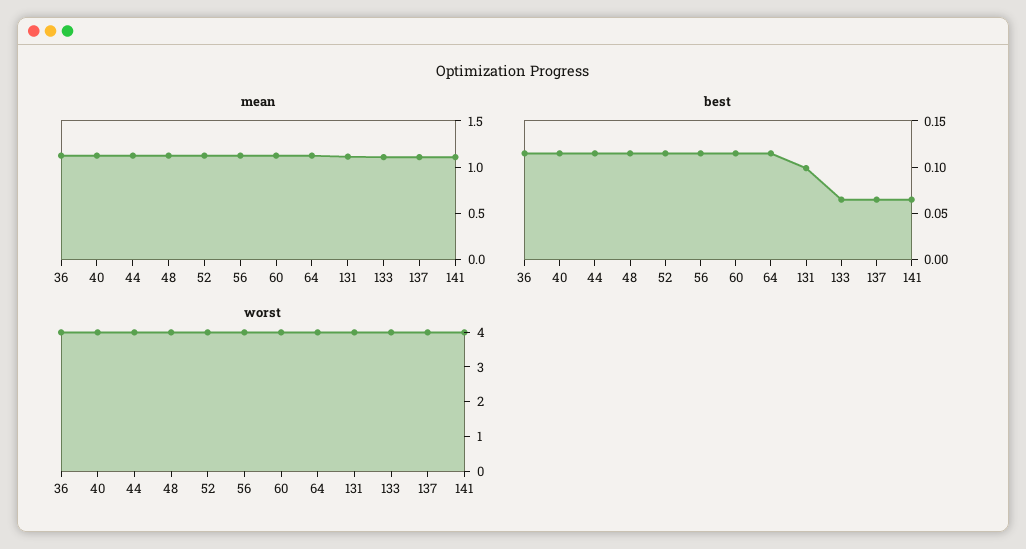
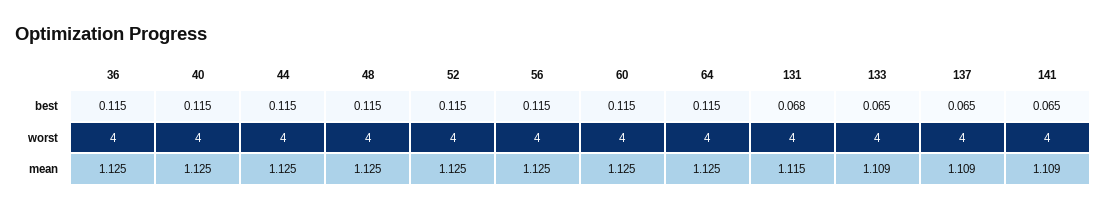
best, 131: 0.1 -> 0.068

